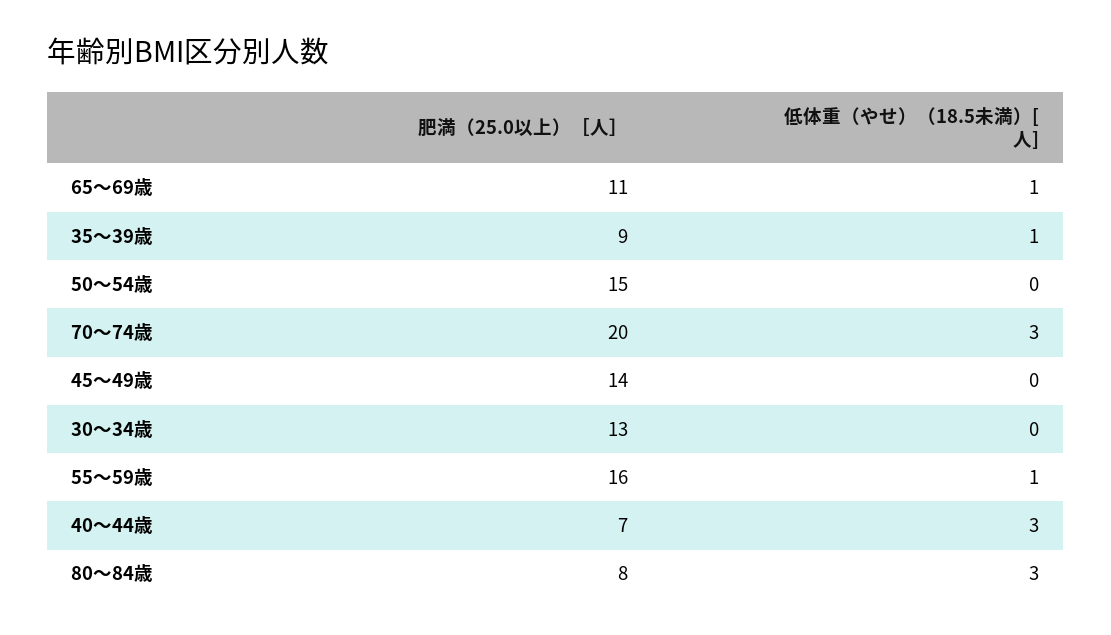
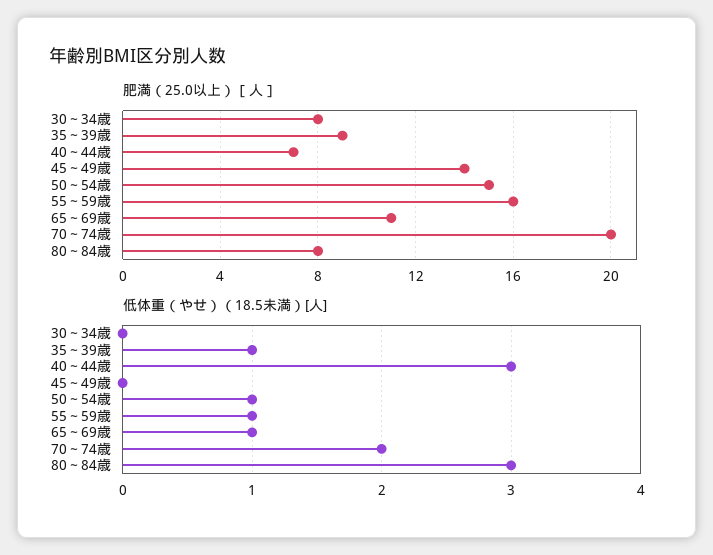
低体重（やせ）（18.5未満）[人], 50～54歳: 0 -> 1
低体重（やせ）（18.5未満）[人], 70～74歳: 3 -> 2
肥満（25.0以上）［人］, 30～34歳: 13 -> 8

